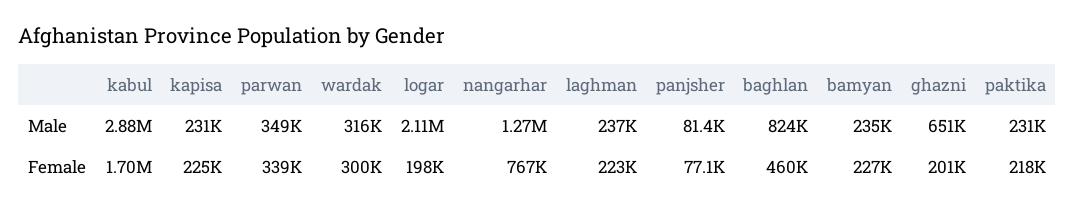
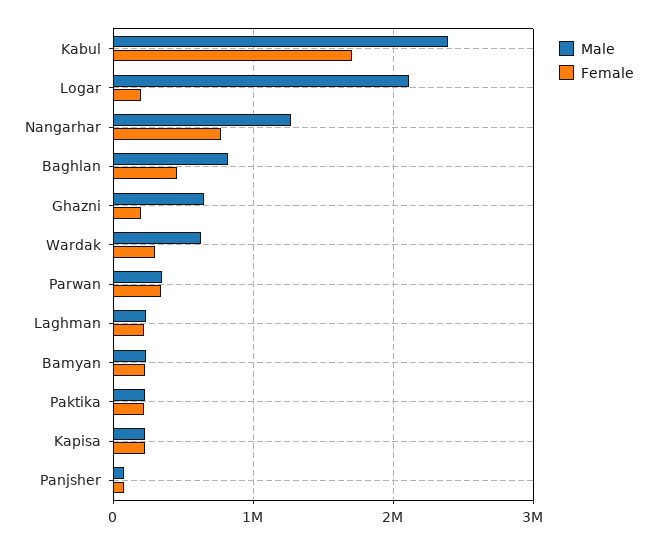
Male, kabul: 2880000 -> 2400000
Male, wardak: 316000 -> 600000

